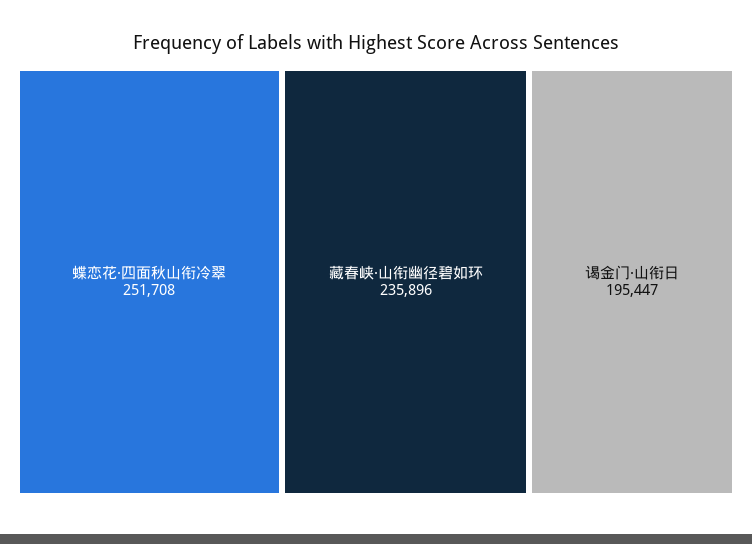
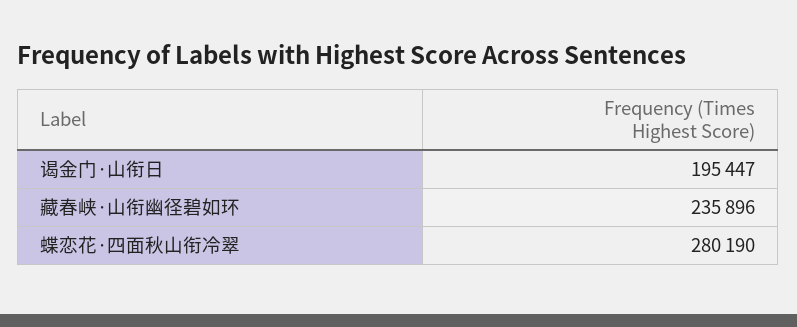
蝶恋花·四面秋山衔冷翠: 251708 -> 280190

